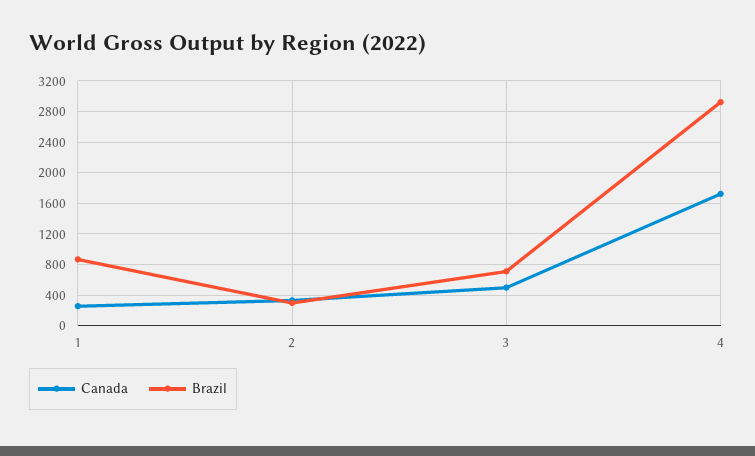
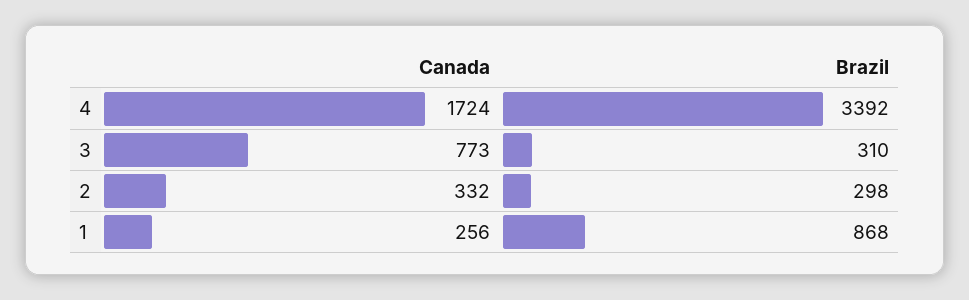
Canada, 3: 500 -> 773
Brazil, 3: 700 -> 310
Brazil, 4: 2900 -> 3392

